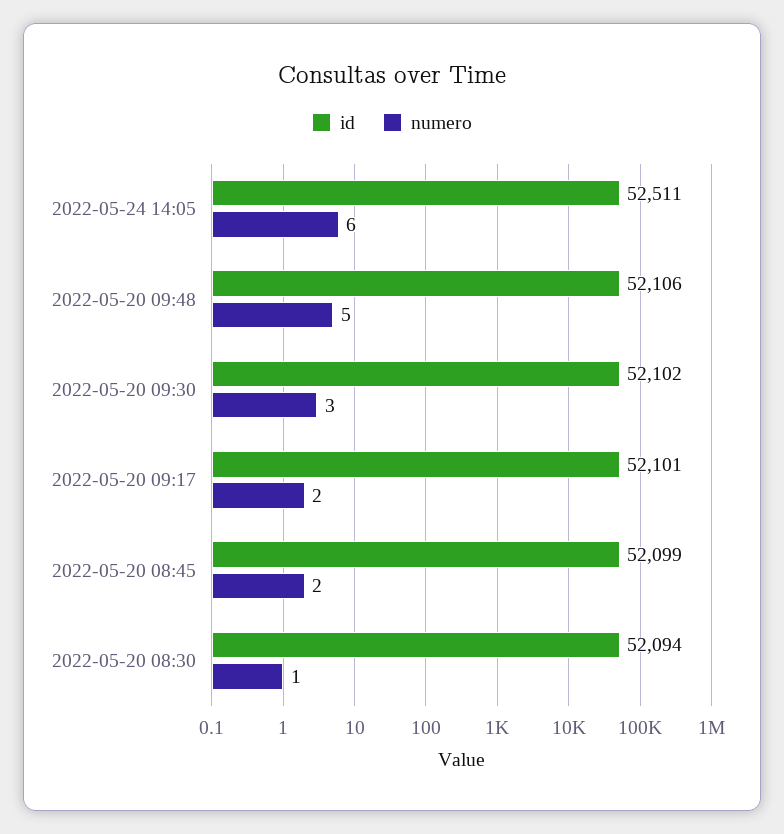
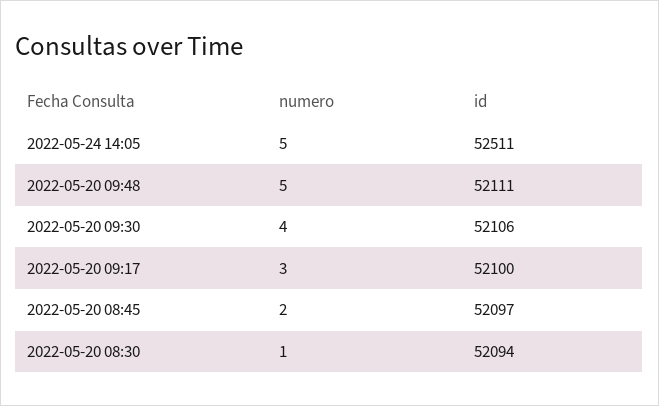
numero, 2022-05-24 14:05: 6 -> 5
id, 2022-05-20 09:48: 52106 -> 52111
id, 2022-05-20 09:30: 52102 -> 52106
numero, 2022-05-20 09:30: 3 -> 4
id, 2022-05-20 09:17: 52101 -> 52100
numero, 2022-05-20 09:17: 2 -> 3
id, 2022-05-20 08:45: 52099 -> 52097

